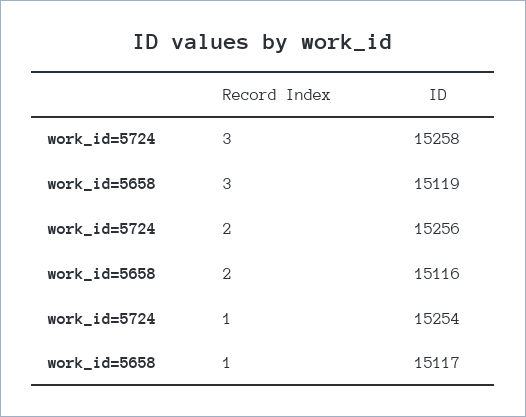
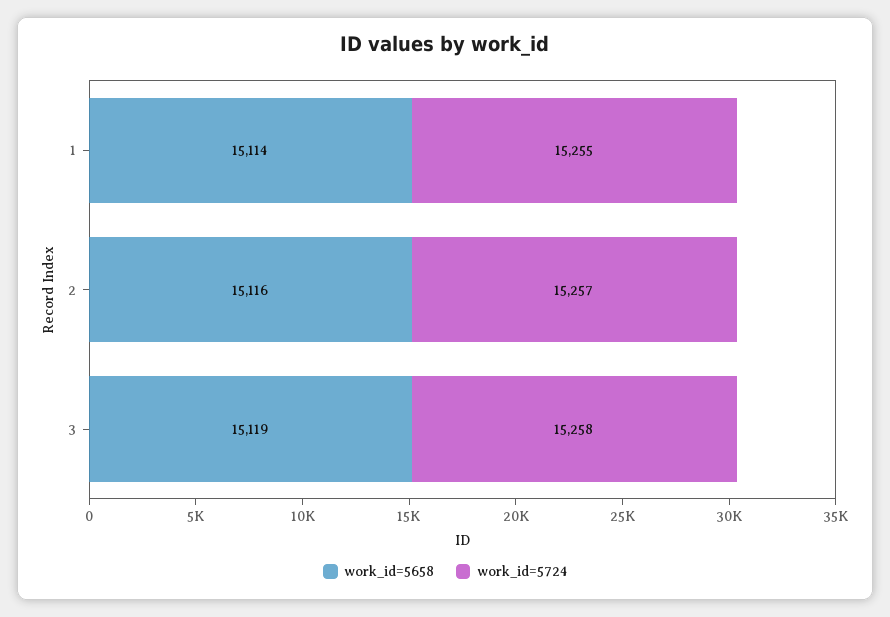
work_id=5724, 2: 15256 -> 15257
work_id=5724, 1: 15254 -> 15255
work_id=5658, 1: 15117 -> 15114

